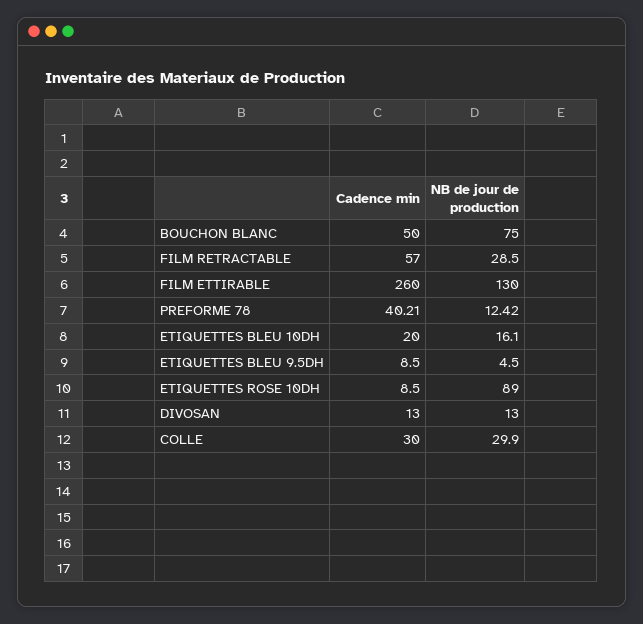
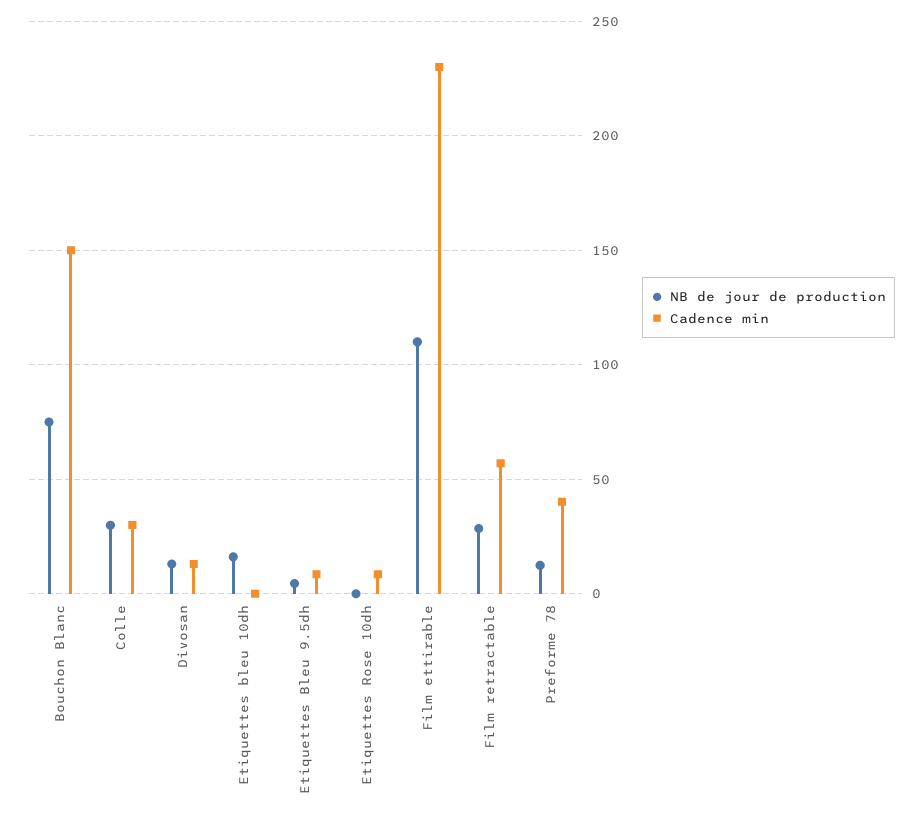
Cadence min, BOUCHON BLANC: 50 -> 150
Cadence min, FILM ETTIRABLE: 260 -> 230
NB de jour de production, FILM ETTIRABLE: 130 -> 110
Cadence min, ETIQUETTES BLEU 10DH: 20 -> 0
NB de jour de production, ETIQUETTES ROSE 10DH: 89 -> 0

